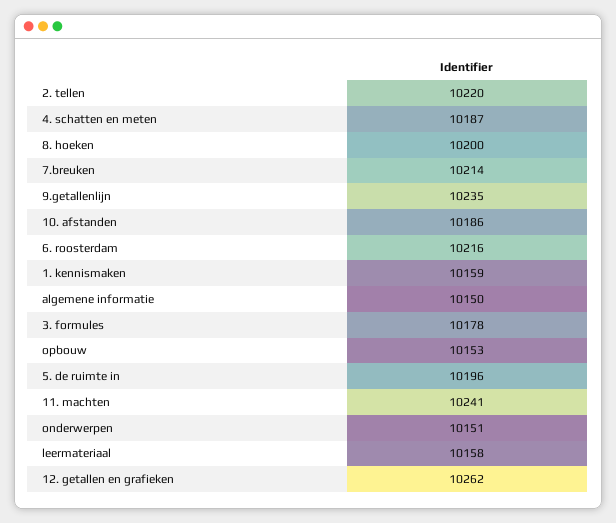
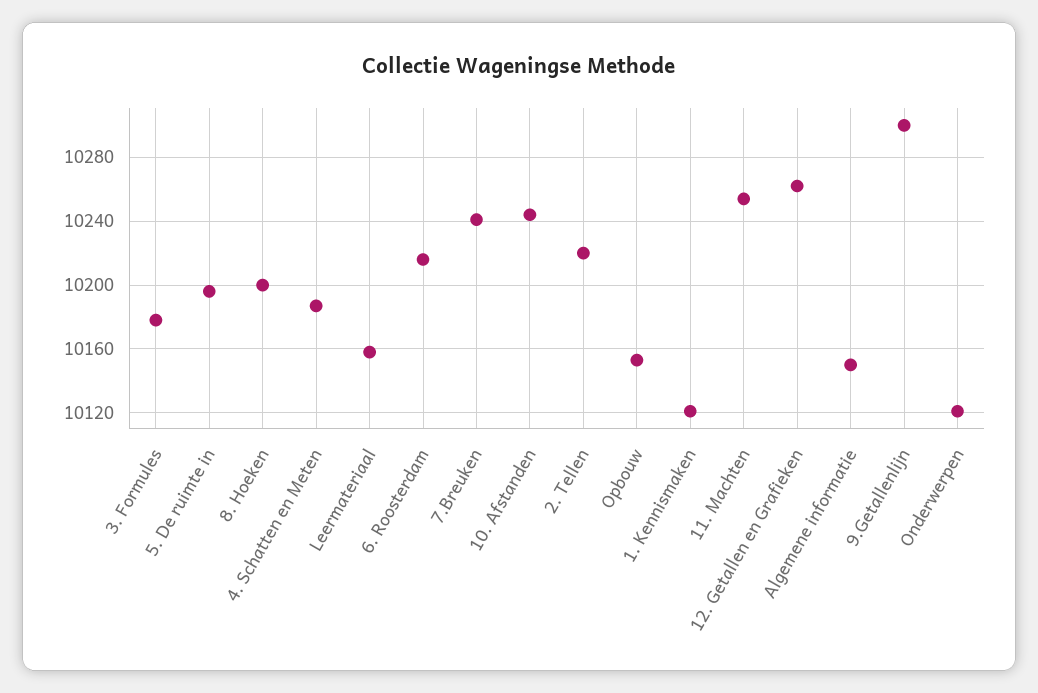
7.breuken: 10214 -> 10240
9.getallenlijn: 10235 -> 10300
10. afstanden: 10186 -> 10245
1. kennismaken: 10159 -> 10120
11. machten: 10241 -> 10255
onderwerpen: 10151 -> 10120

